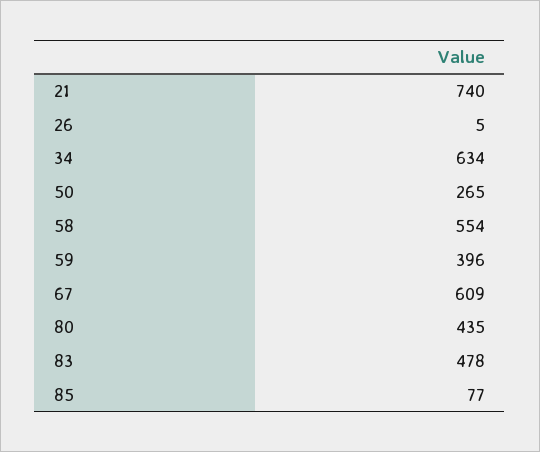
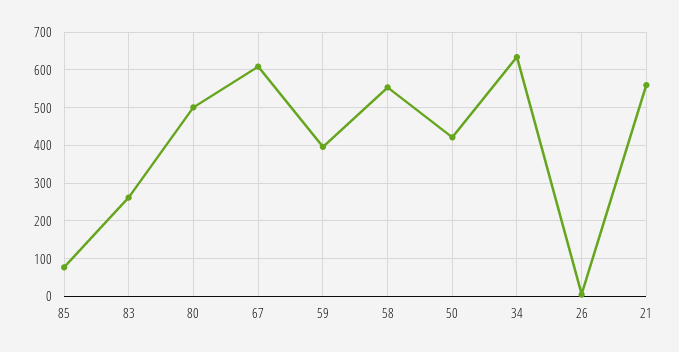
21: 740 -> 560
50: 265 -> 420
80: 435 -> 500
83: 478 -> 260

